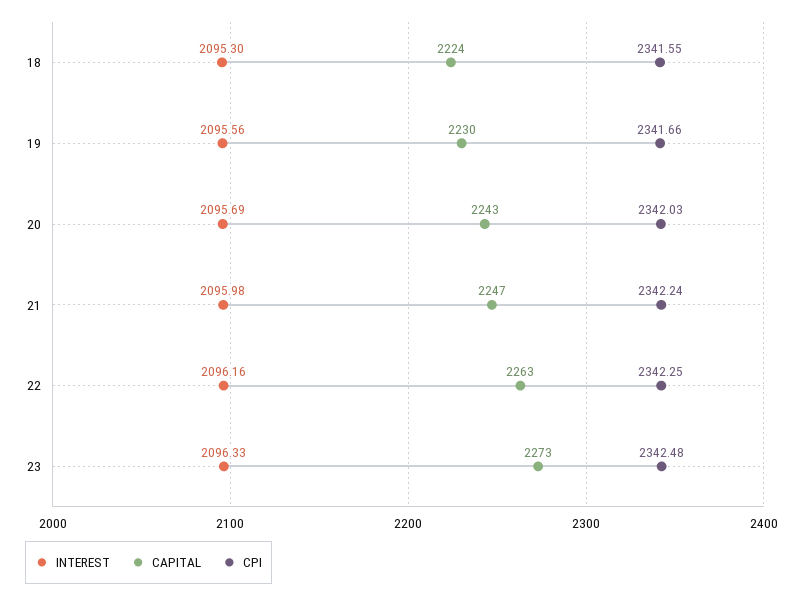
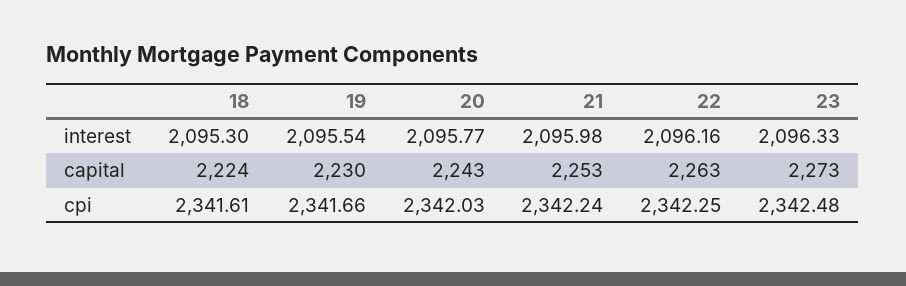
CPI, 18: 2341.55 -> 2341.61
INTEREST, 19: 2095.56 -> 2095.54
INTEREST, 20: 2095.69 -> 2095.77
CAPITAL, 21: 2247 -> 2253

